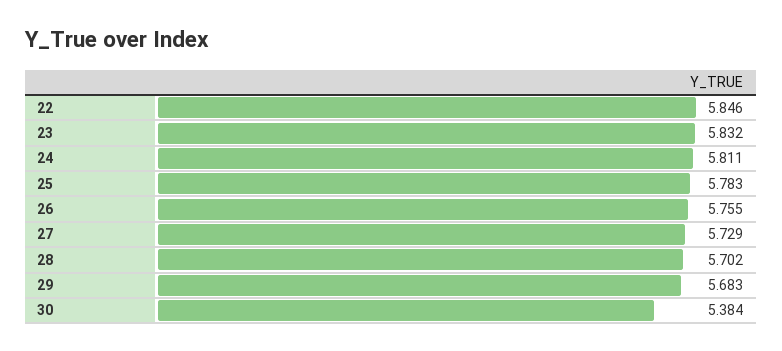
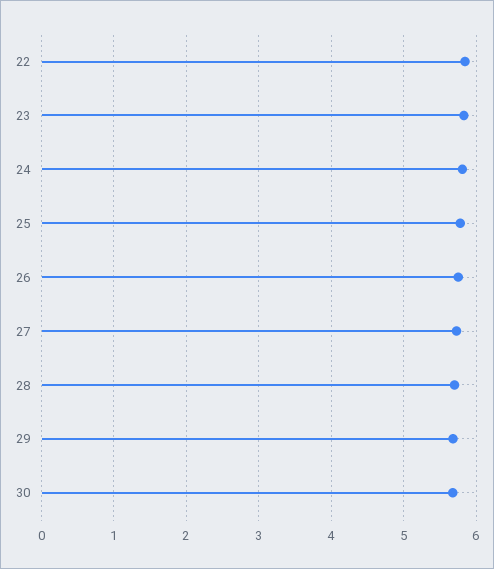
30: 5.384 -> 5.7

